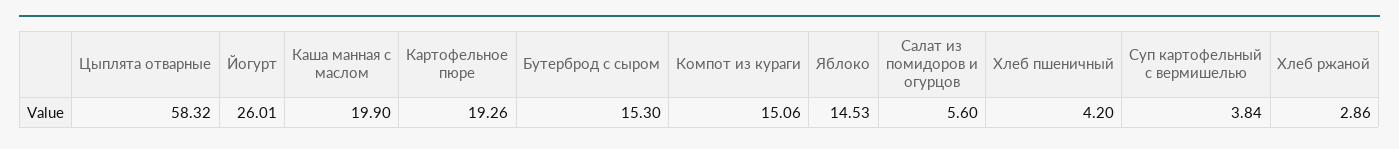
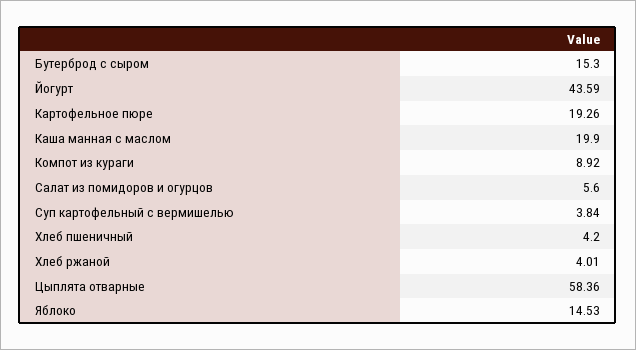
Цыплята отварные: 58.32 -> 58.36
Йогурт: 26.01 -> 43.59
Компот из кураги: 15.06 -> 8.92
Хлеб ржаной: 2.86 -> 4.01

